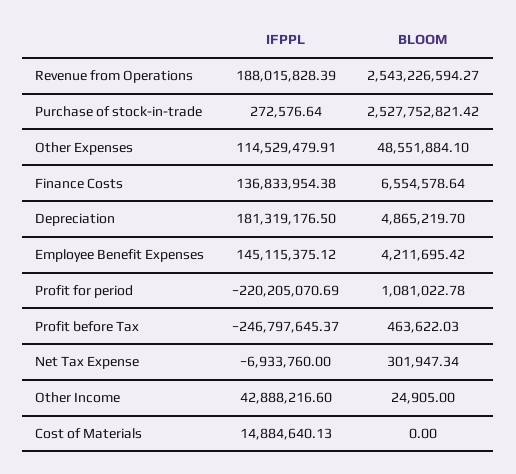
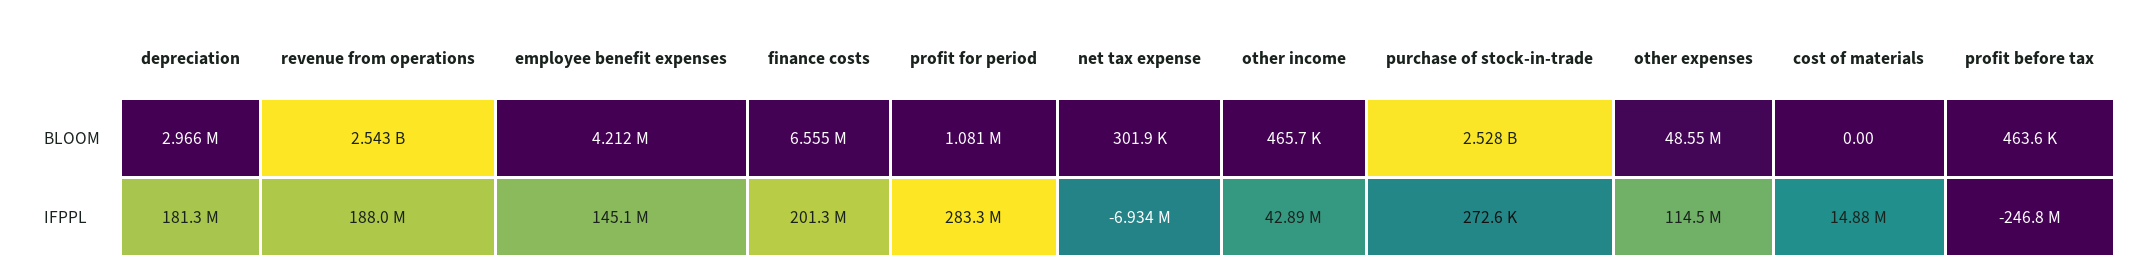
IFPPL, Finance Costs: 136833954.38 -> 201300000
BLOOM, Depreciation: 4865219.7 -> 2966000
IFPPL, Profit for period: -220205070.69 -> 283300000
BLOOM, Other Income: 24905 -> 465700

